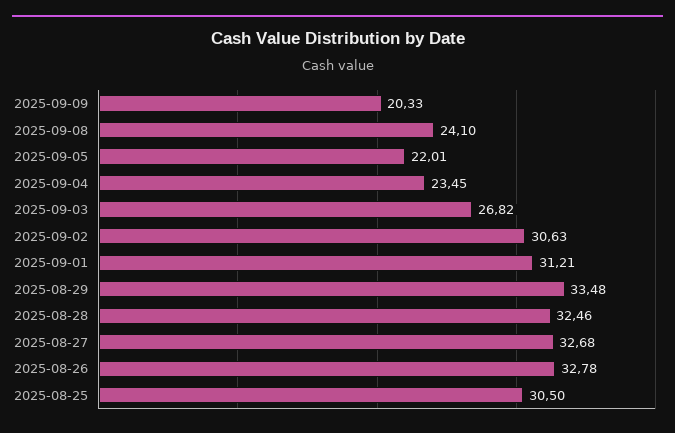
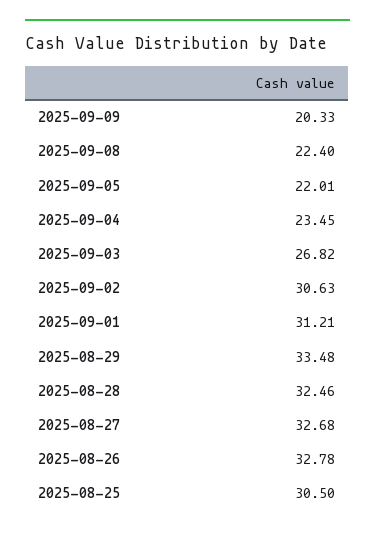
2025-09-08: 24.1 -> 22.4

